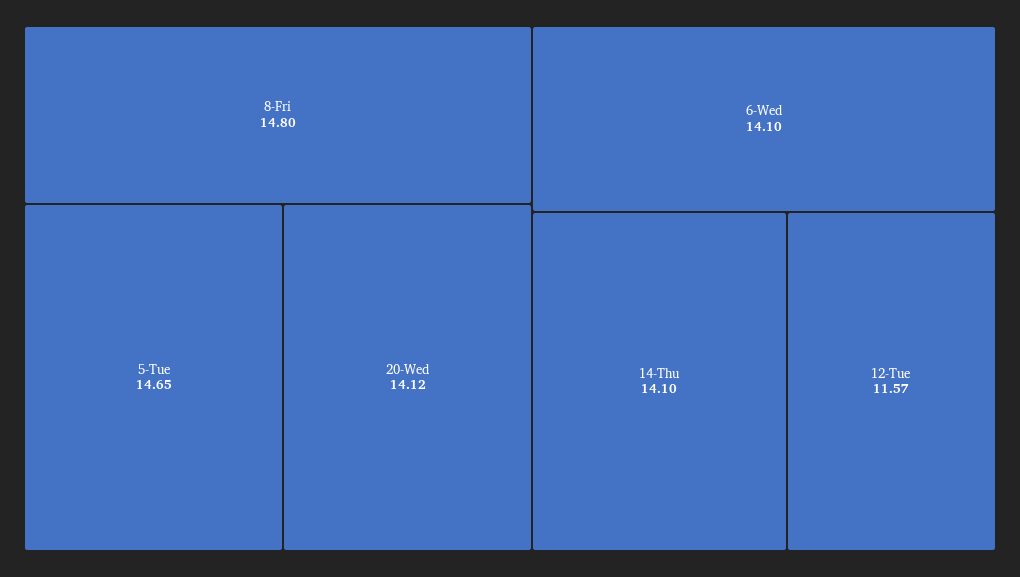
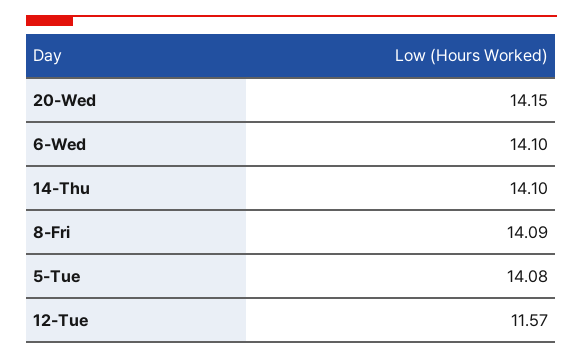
8-Fri: 14.8 -> 14.09
5-Tue: 14.65 -> 14.08
20-Wed: 14.12 -> 14.15

